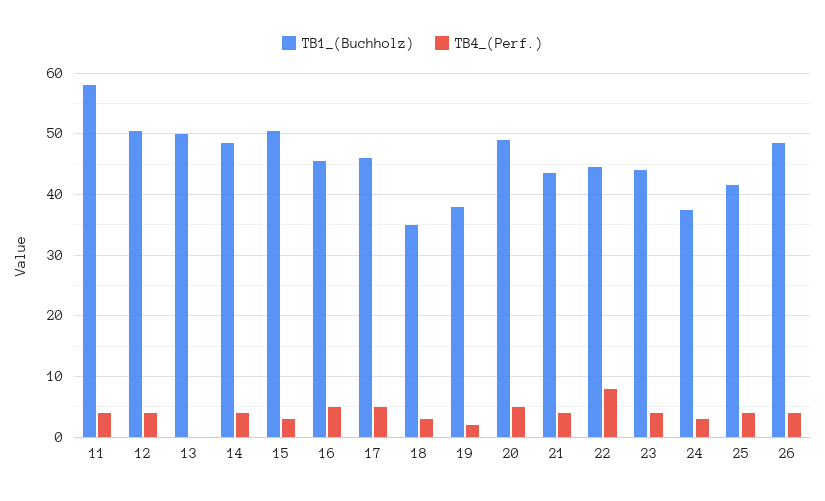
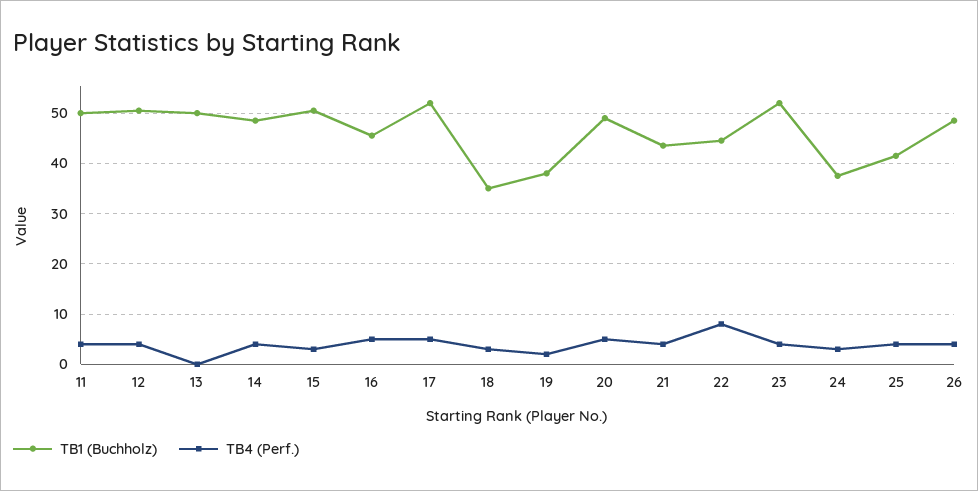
TB1_(Buchholz), 11: 58 -> 50
TB1_(Buchholz), 17: 46 -> 52
TB1_(Buchholz), 23: 44 -> 52

